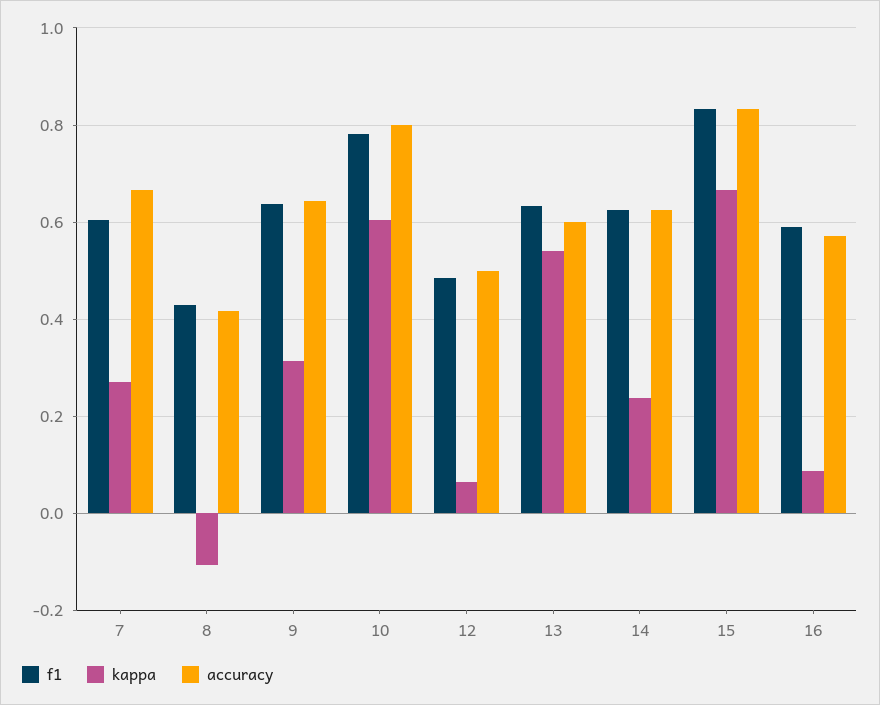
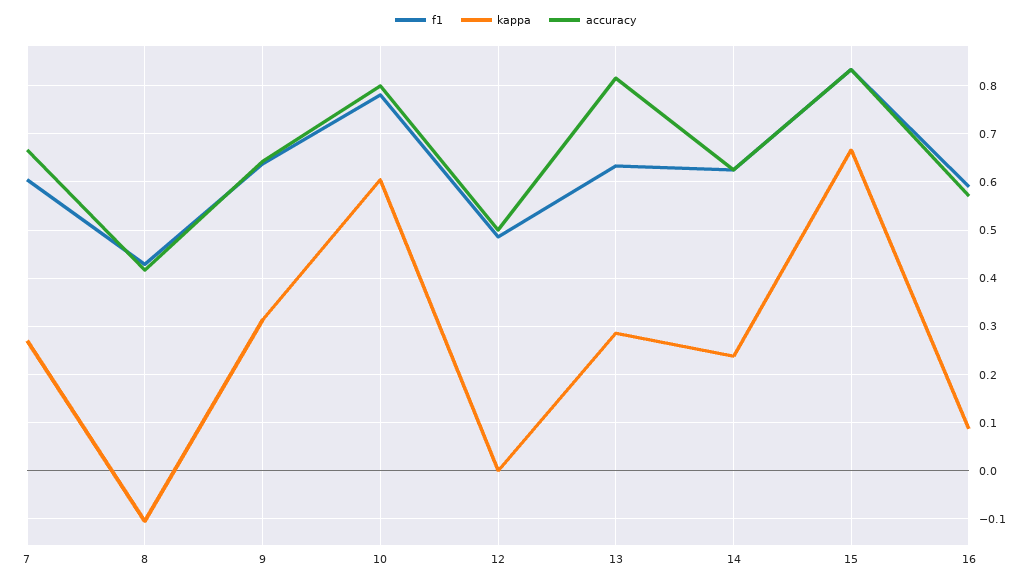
kappa, 12: 0.06 -> 0
kappa, 13: 0.54 -> 0.28
accuracy, 13: 0.6 -> 0.82

